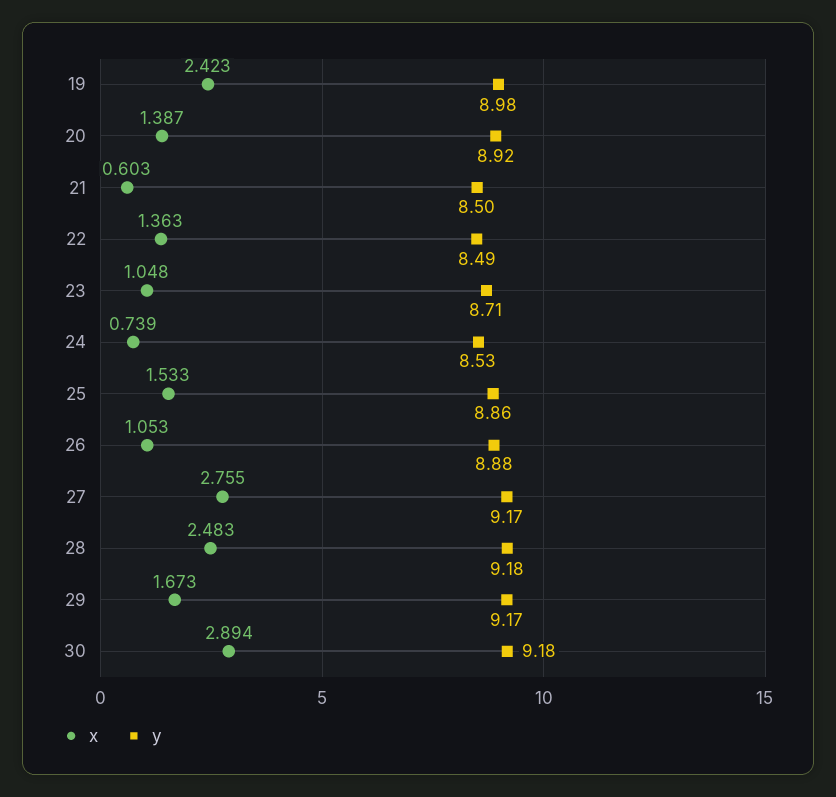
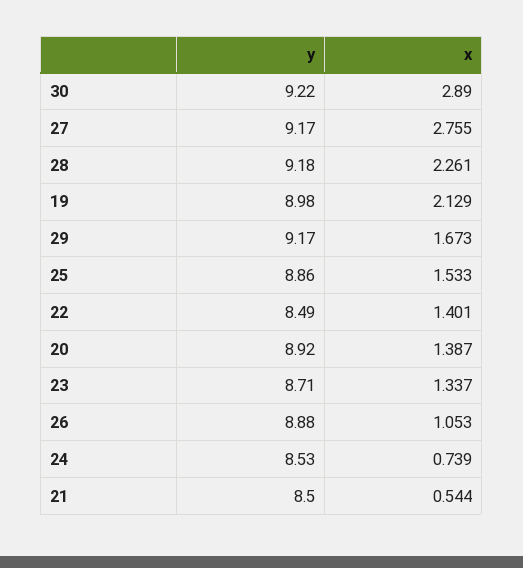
x, 19: 2.423 -> 2.129
x, 21: 0.603 -> 0.544
x, 22: 1.363 -> 1.401
x, 23: 1.048 -> 1.337
x, 28: 2.483 -> 2.261
x, 30: 2.894 -> 2.89
y, 30: 9.18 -> 9.22

